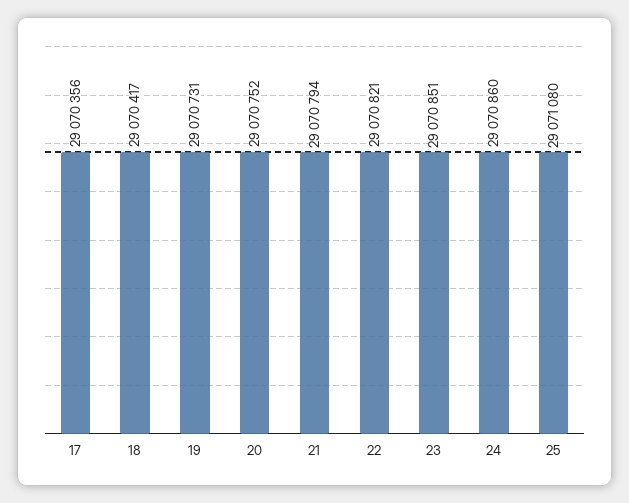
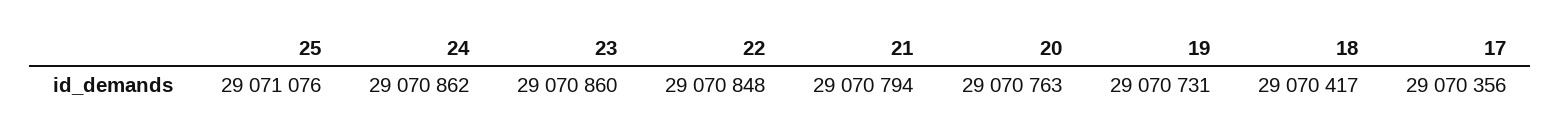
20: 29070752 -> 29070763
22: 29070821 -> 29070848
23: 29070851 -> 29070860
24: 29070860 -> 29070862
25: 29071080 -> 29071076

